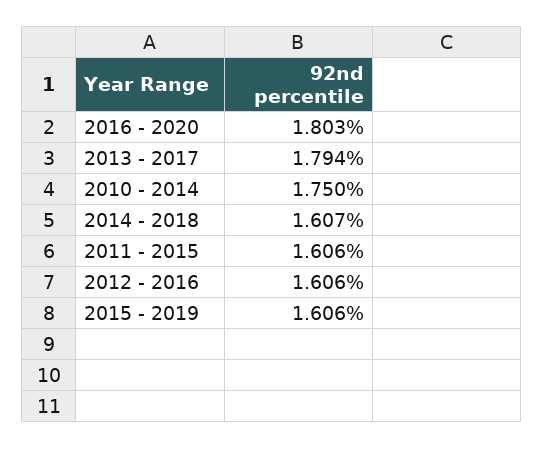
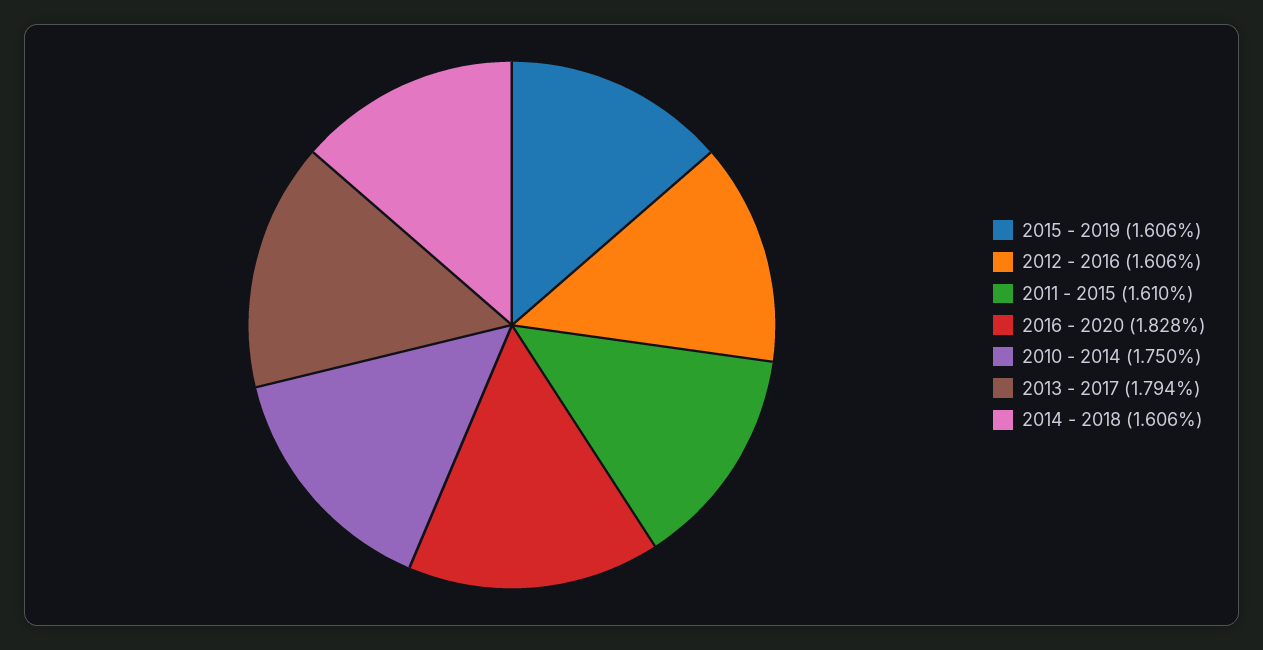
2016 - 2020: 1.803 -> 1.828
2014 - 2018: 1.607 -> 1.606
2011 - 2015: 1.606 -> 1.61

